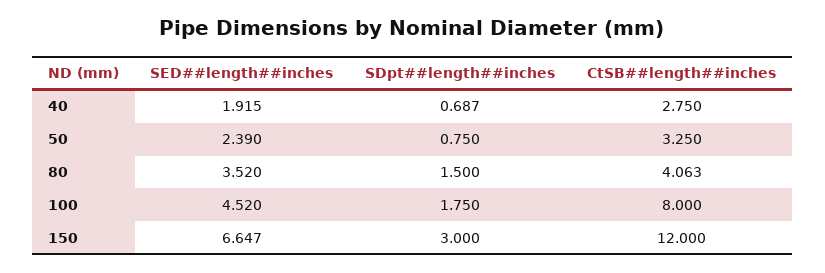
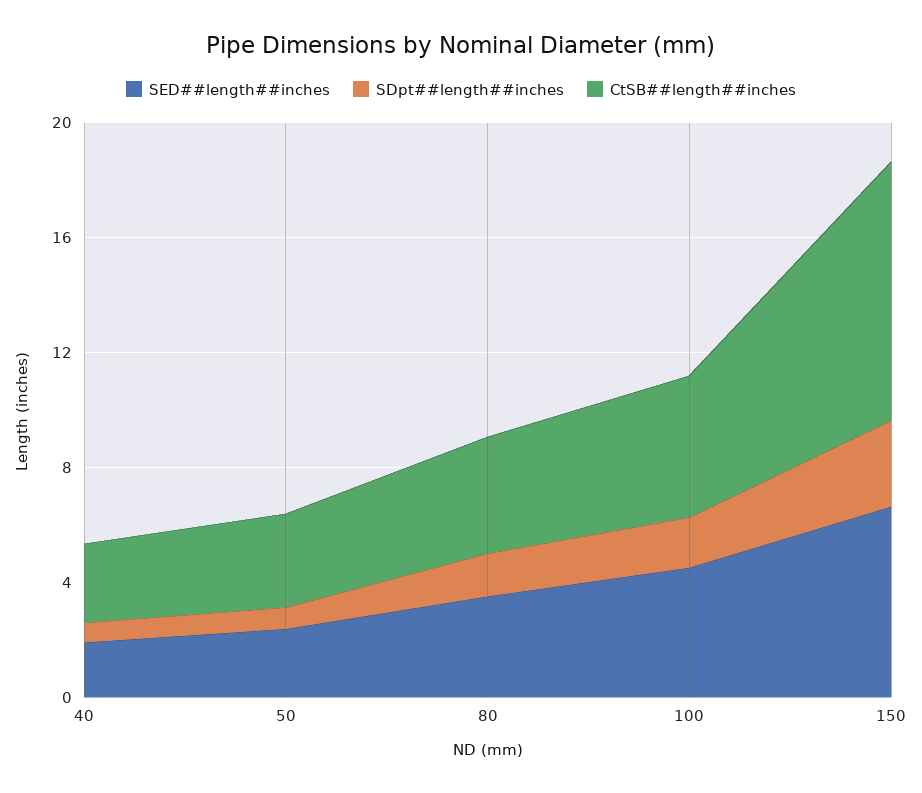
CtSB##length##inches, 100: 8 -> 5
CtSB##length##inches, 150: 12 -> 9

